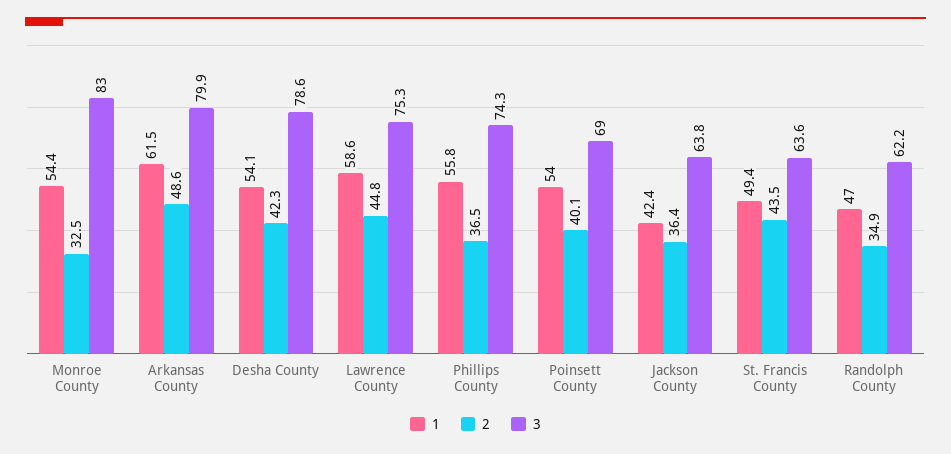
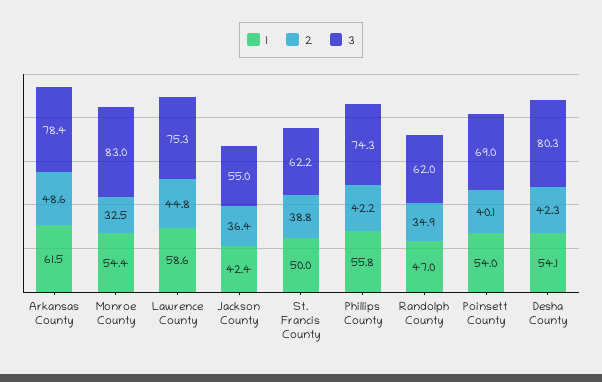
3, Arkansas County: 79.9 -> 78.4
3, Desha County: 78.6 -> 80.3
2, Phillips County: 36.5 -> 42.2
3, Jackson County: 63.8 -> 55
1, St. Francis County: 49.4 -> 50
2, St. Francis County: 43.5 -> 38.8
3, St. Francis County: 63.6 -> 62.2
3, Randolph County: 62.2 -> 62

